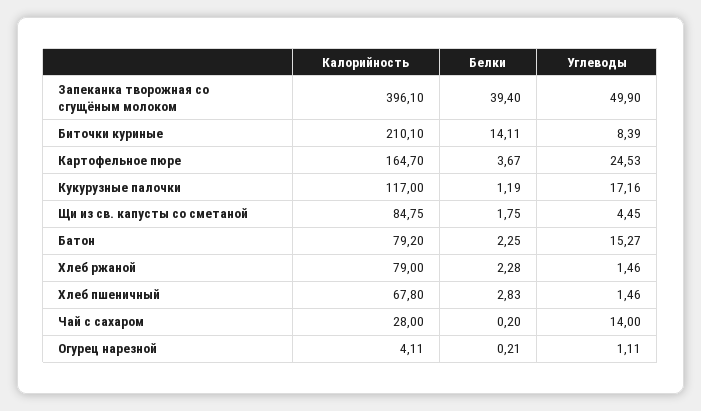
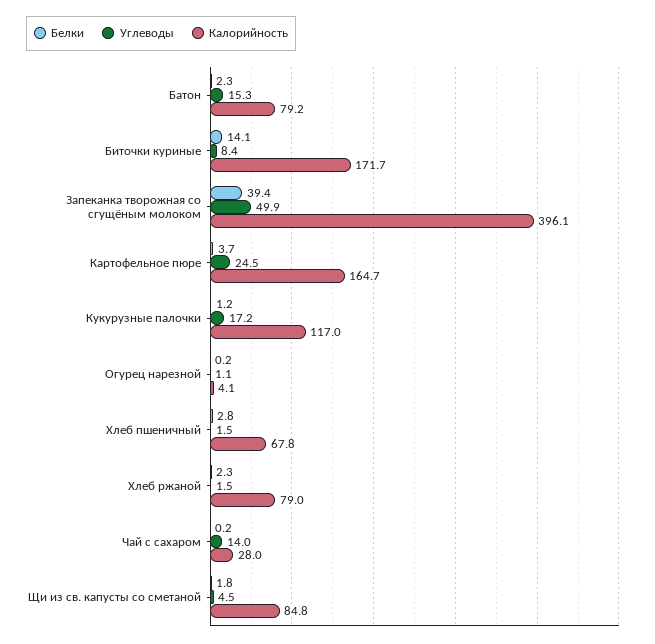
Калорийность, Биточки куриные: 210.1 -> 171.7

